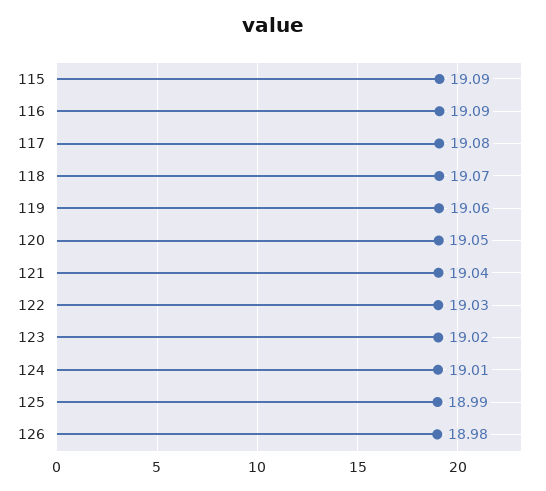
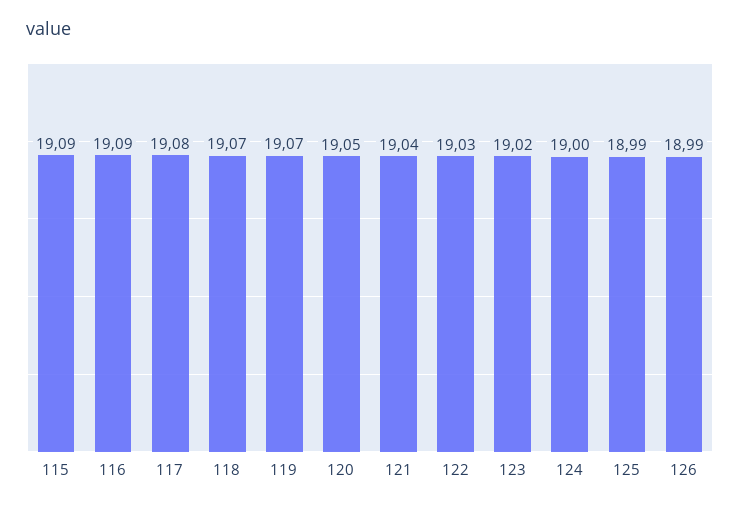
119: 19.06 -> 19.07
124: 19.01 -> 19
126: 18.98 -> 18.99

